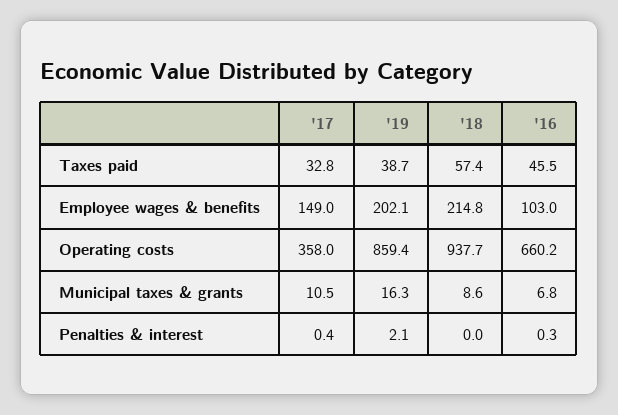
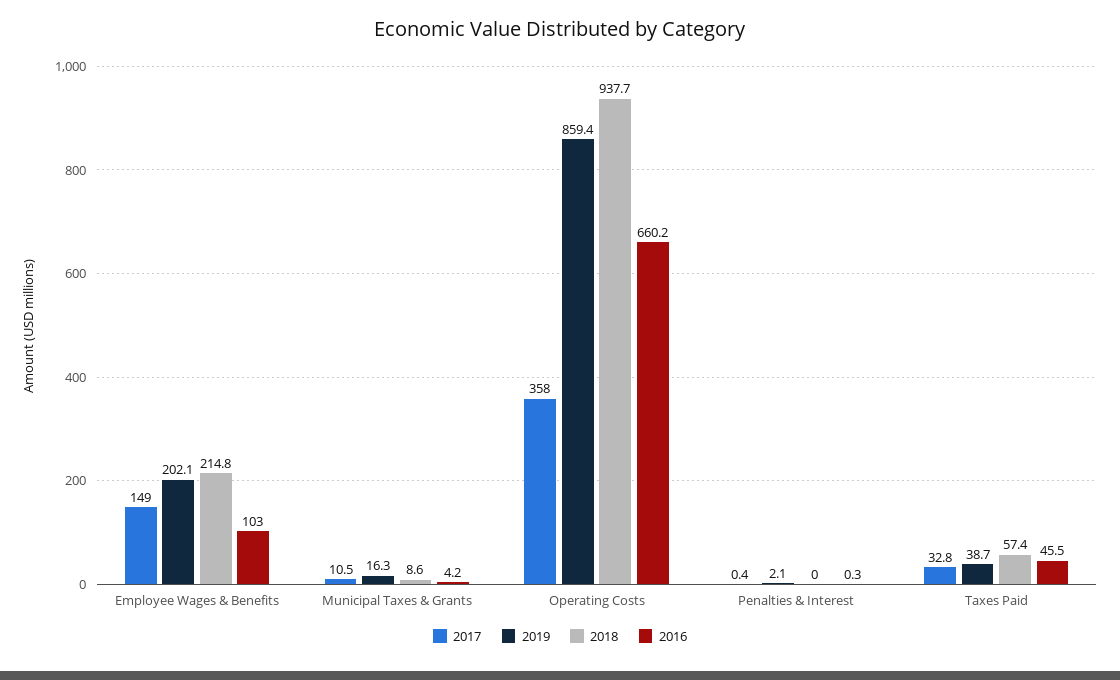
'16, Municipal taxes & grants: 6.8 -> 4.2

